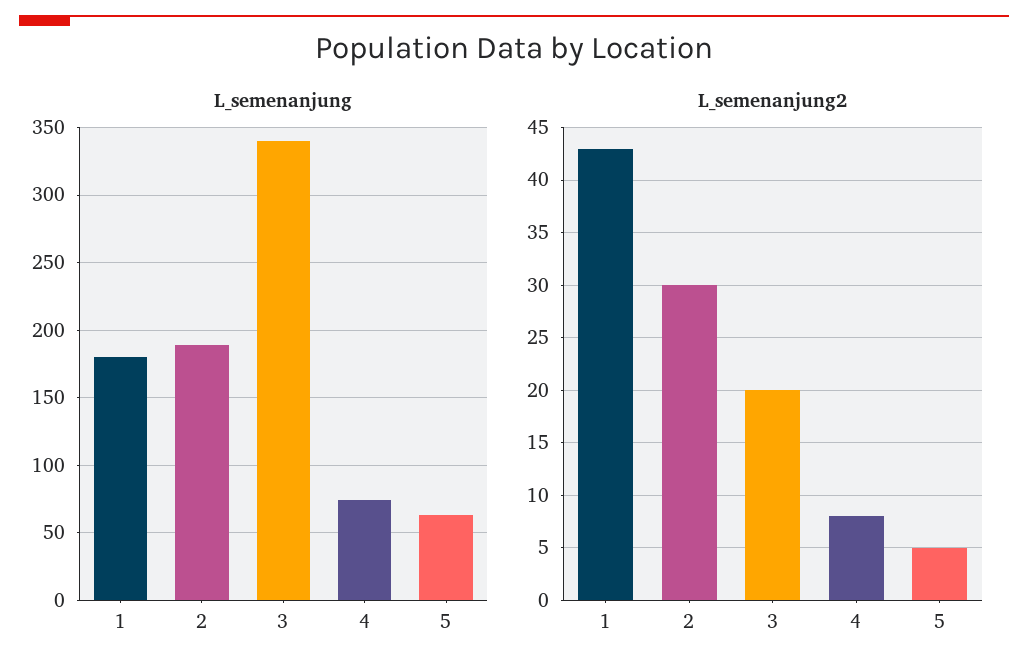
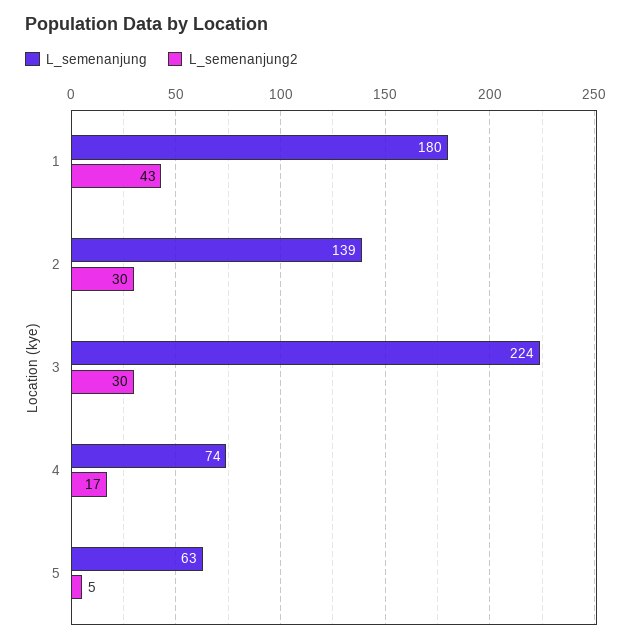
L_semenanjung, 2: 190 -> 139
L_semenanjung, 3: 340 -> 224
L_semenanjung2, 3: 20 -> 30
L_semenanjung2, 4: 8 -> 17

